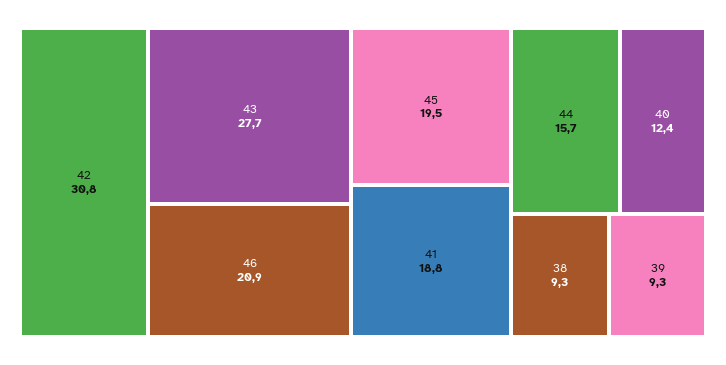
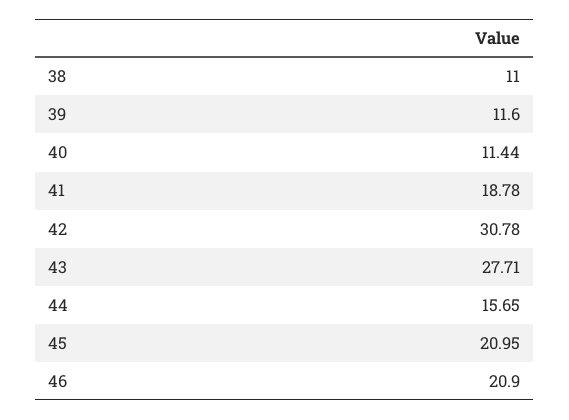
45: 19.5 -> 20.95
40: 12.4 -> 11.44
38: 9.3 -> 11
39: 9.3 -> 11.6

